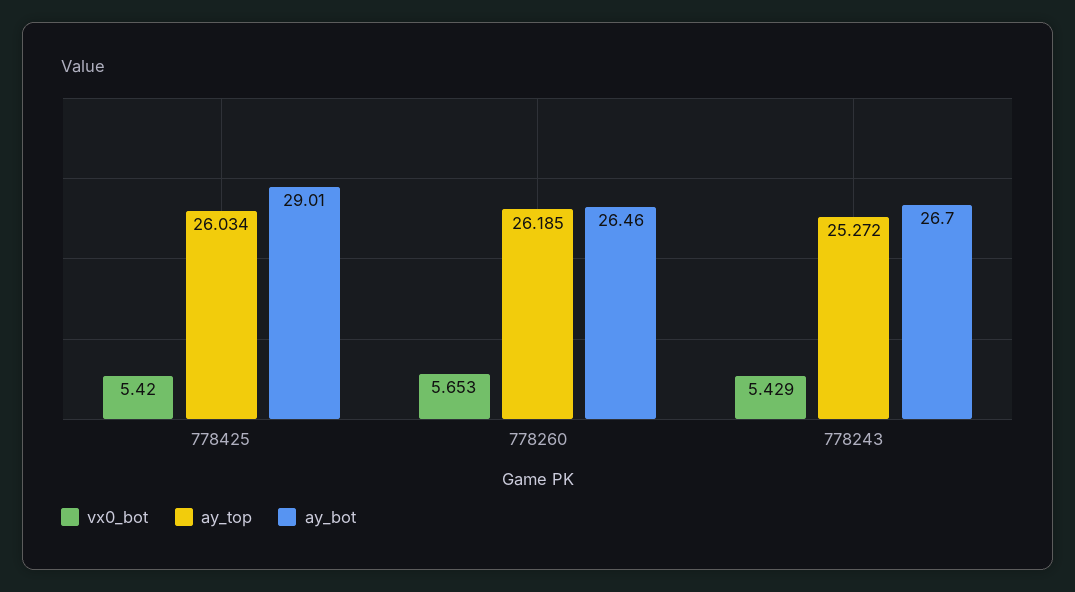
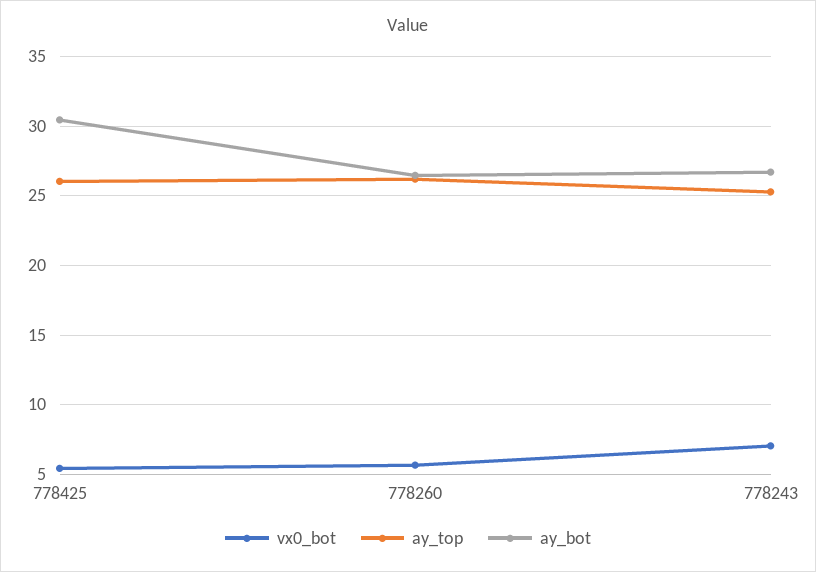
ay_bot, 778425: 29.01 -> 30.5
vx0_bot, 778243: 5.429 -> 7

